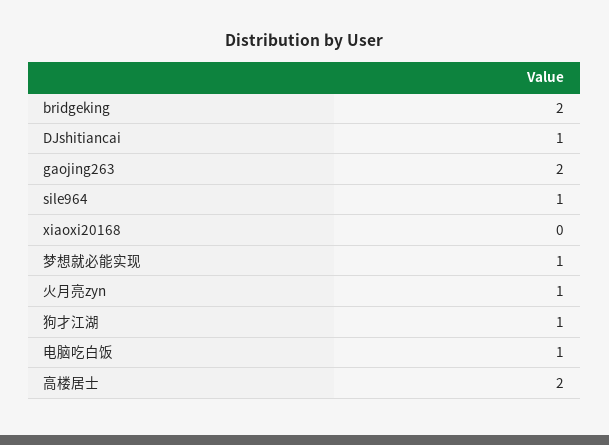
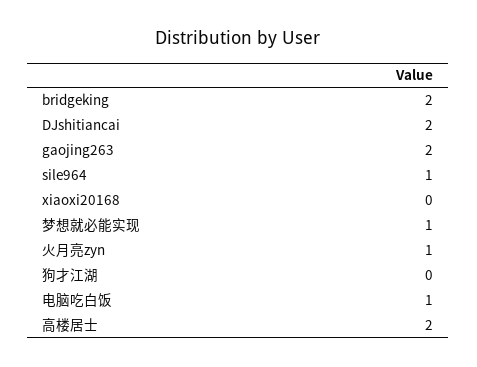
DJshitiancai: 1 -> 2
狗才江湖: 1 -> 0

